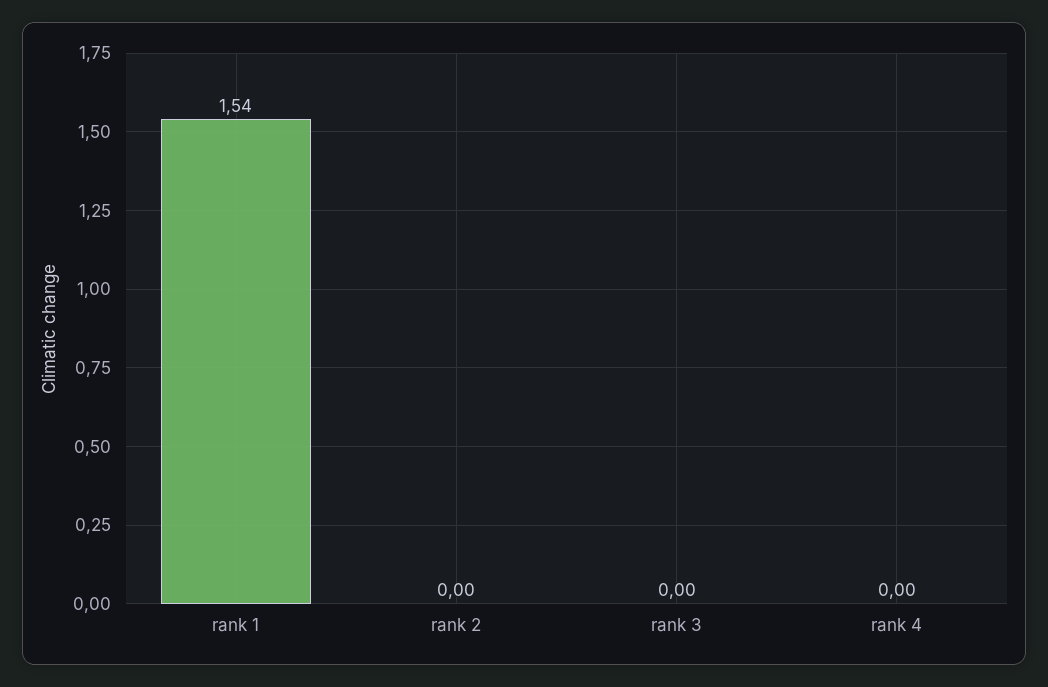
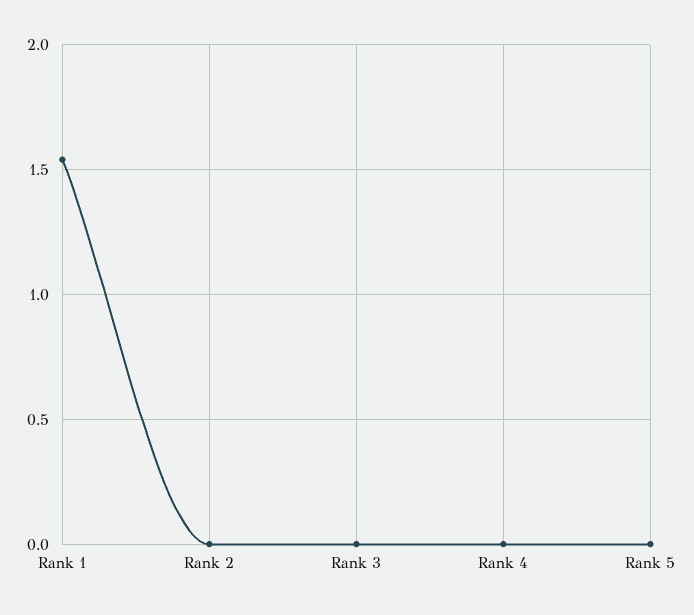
Rank 5: none -> 0

